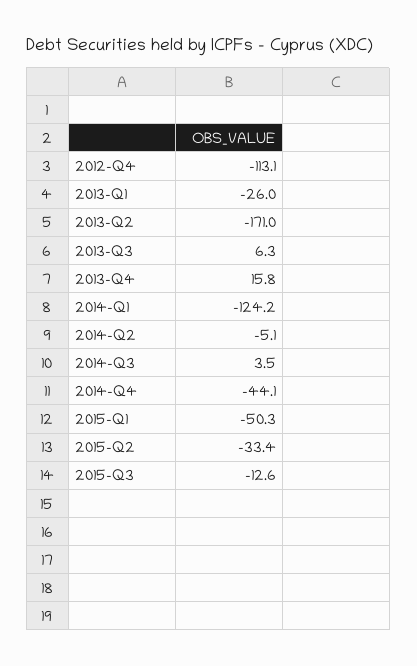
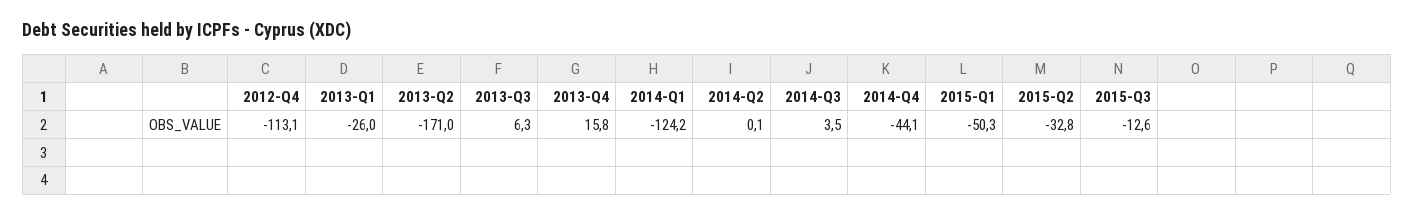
2014-Q2: -5.1 -> 0.1
2015-Q2: -33.4 -> -32.8

